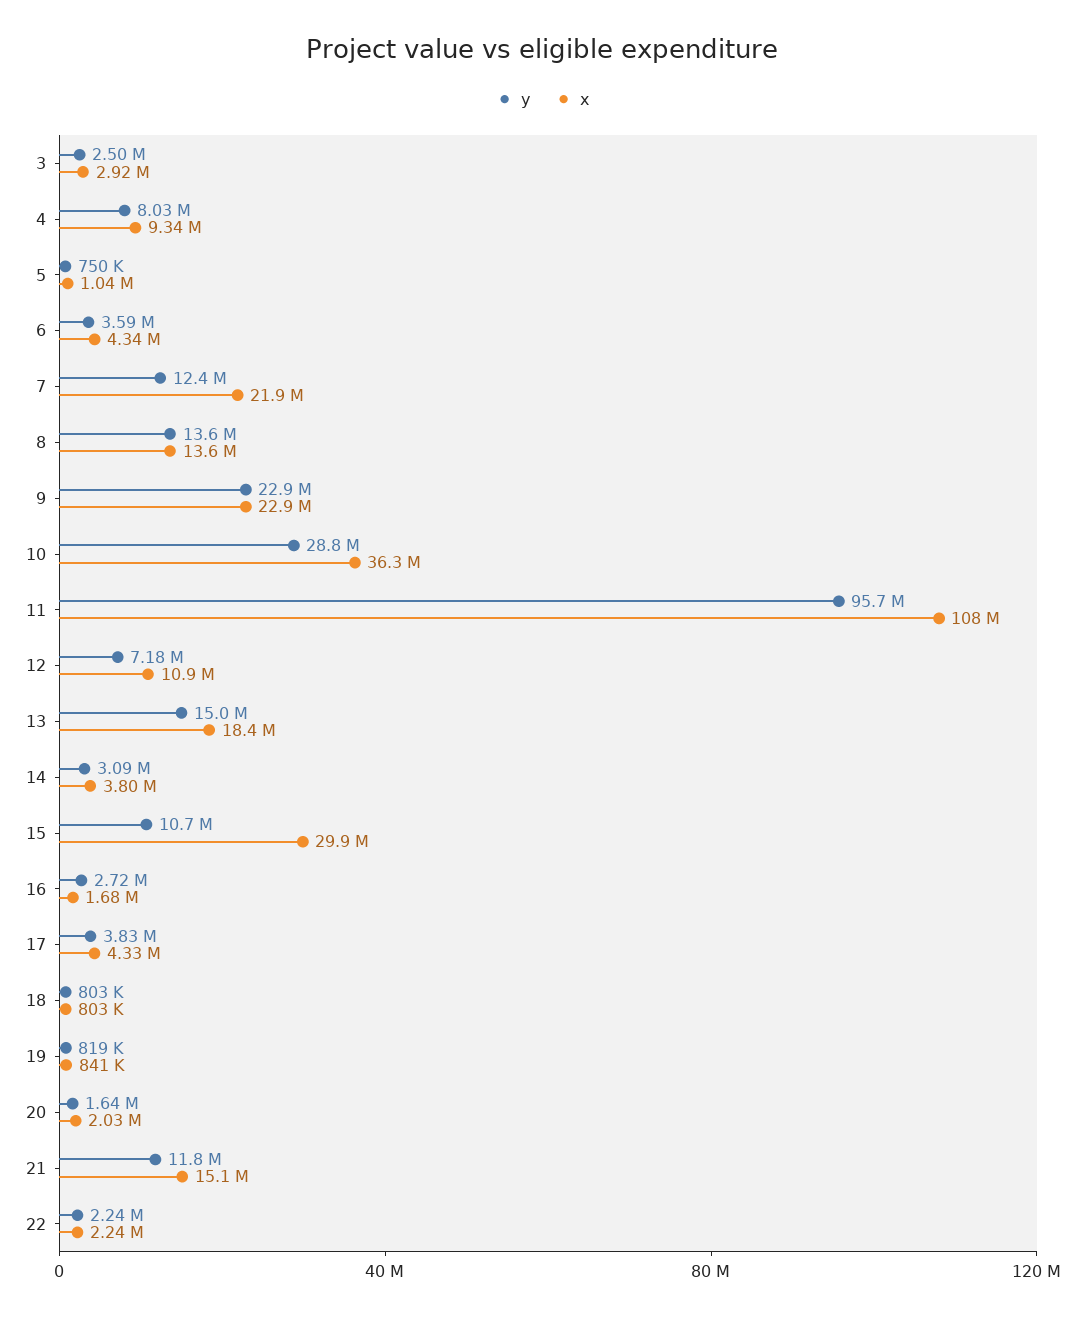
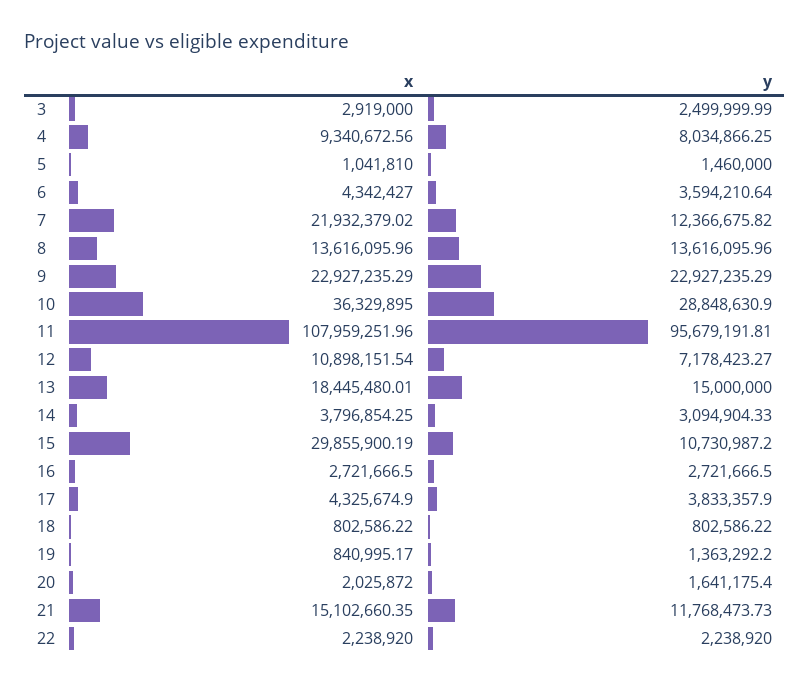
y, 5: 750000 -> 1460000
x, 16: 1680000 -> 2721666.5
y, 19: 819000 -> 1363292.2

